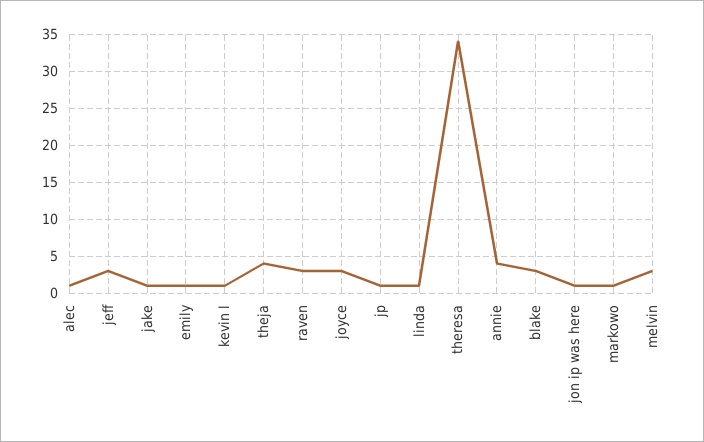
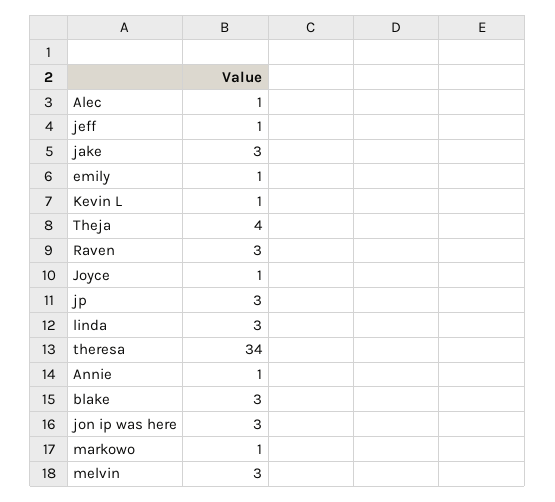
jeff: 3 -> 1
jake: 1 -> 3
joyce: 3 -> 1
jp: 1 -> 3
linda: 1 -> 3
annie: 4 -> 1
jon ip was here: 1 -> 3

